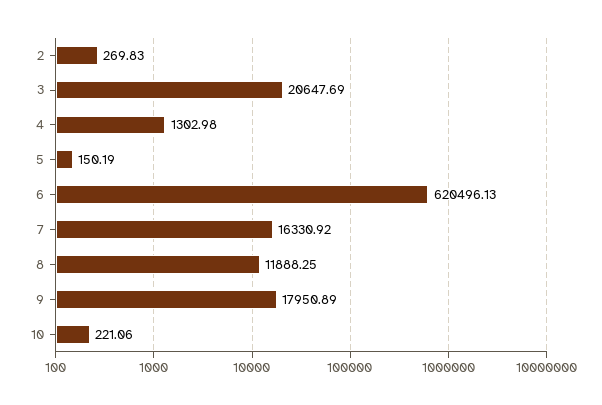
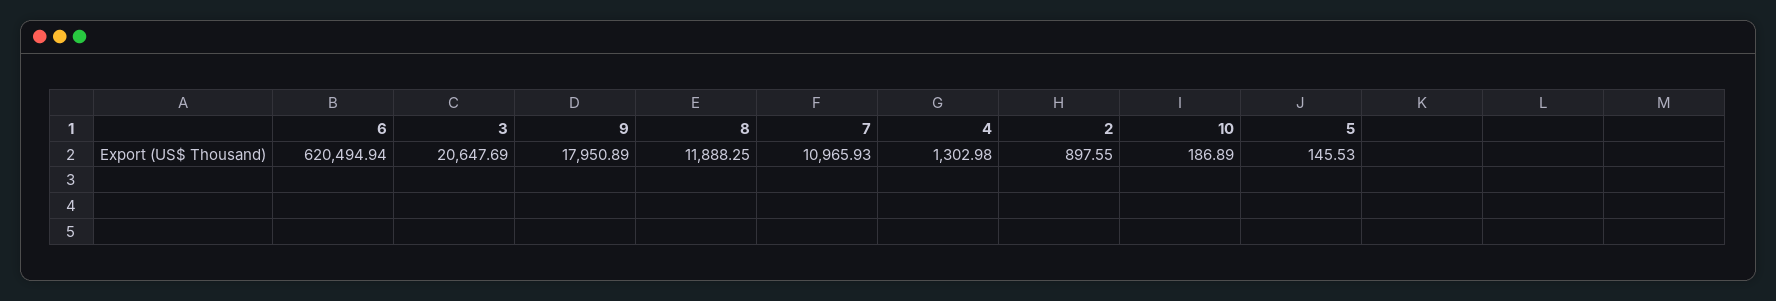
2: 269.83 -> 897.55
5: 150.19 -> 145.53
6: 620496.13 -> 620494.94
7: 16330.92 -> 10965.93
10: 221.06 -> 186.89

